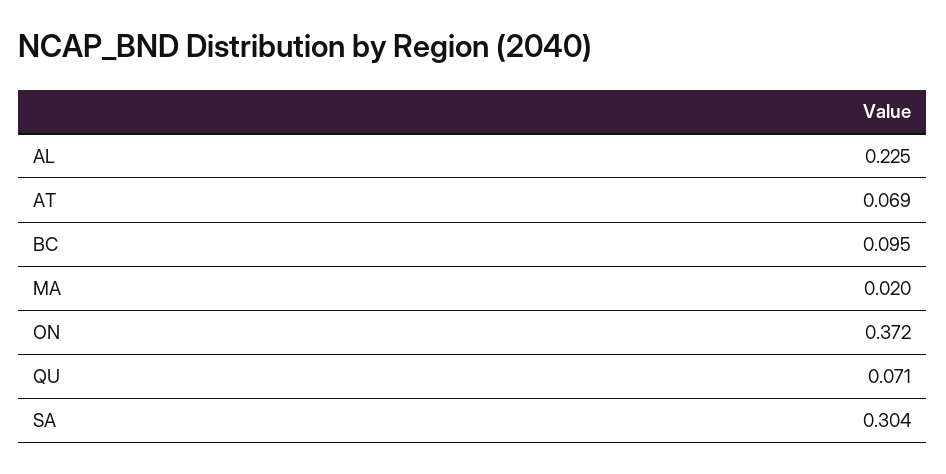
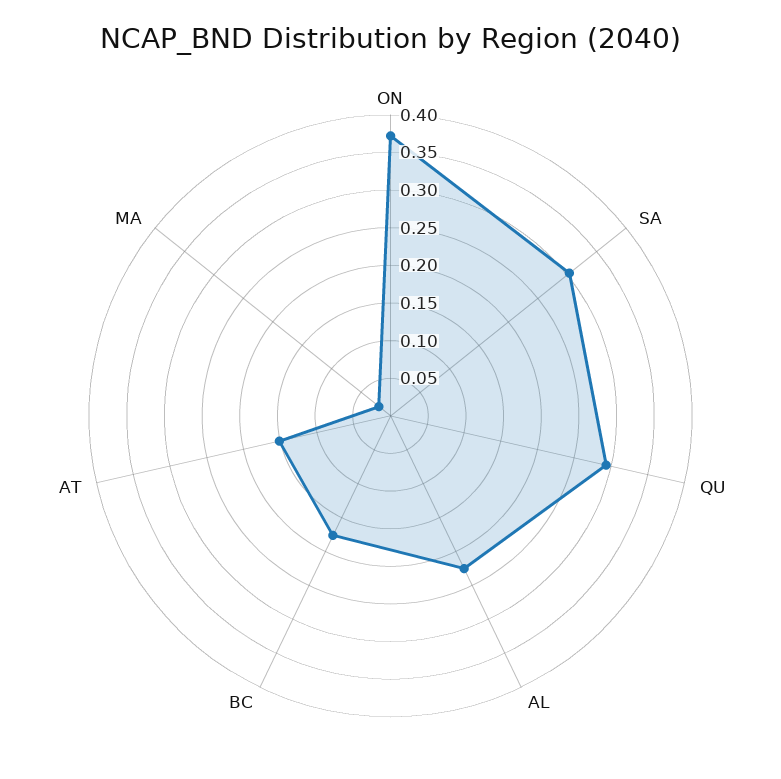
AT: 0.069 -> 0.15
BC: 0.095 -> 0.175
QU: 0.071 -> 0.3

